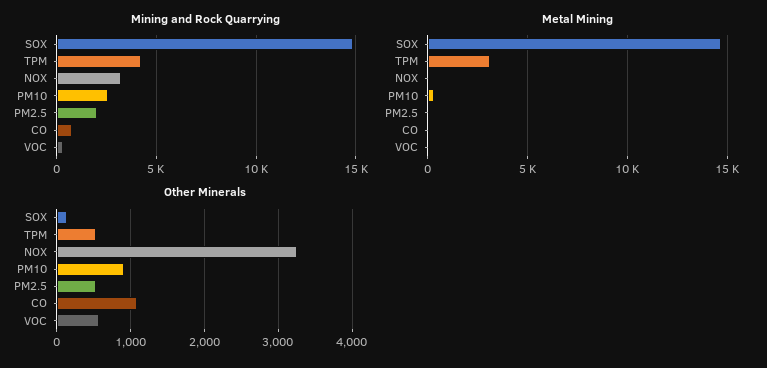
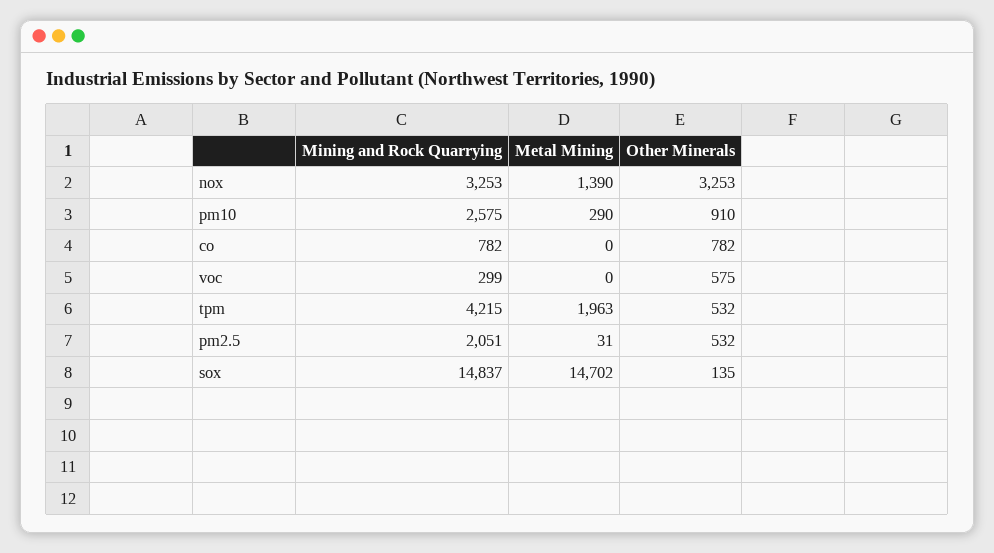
Metal Mining, TPM: 3000 -> 1963
Metal Mining, NOX: 0 -> 1390
Other Minerals, CO: 1100 -> 782

